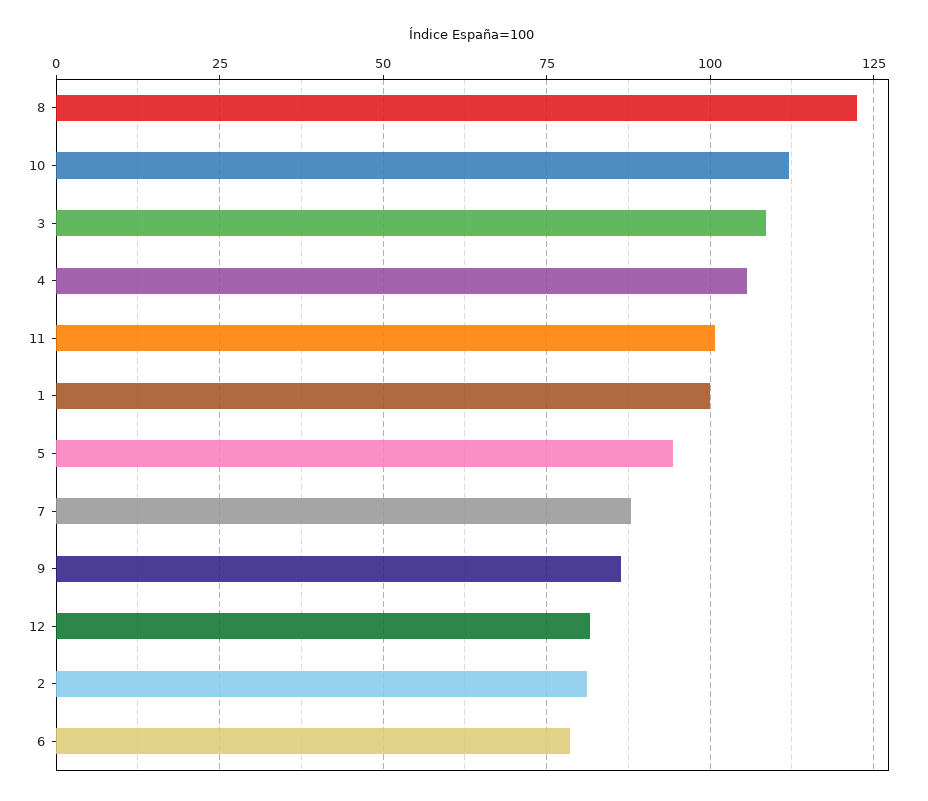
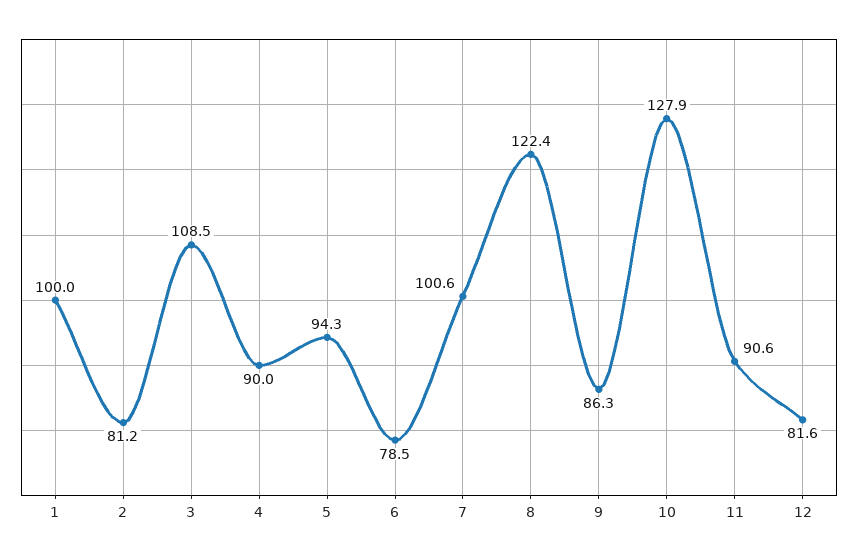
10: 112.5 -> 127.9
4: 105 -> 90
11: 100 -> 90.6
7: 87.5 -> 100.6

